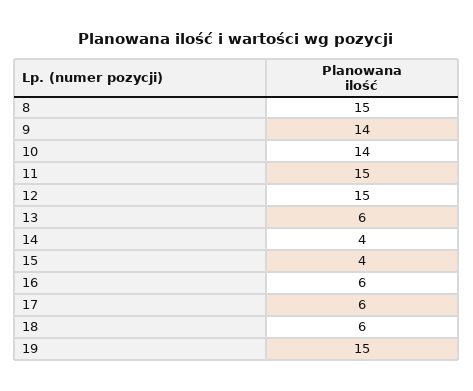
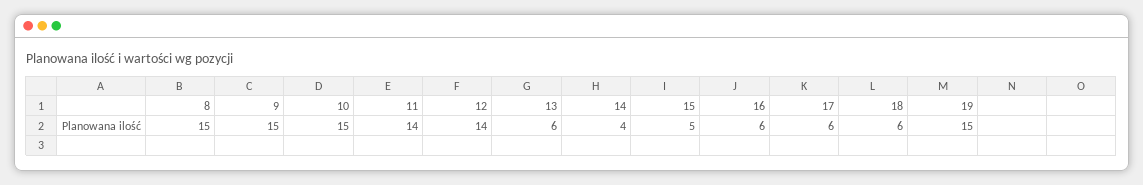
9: 14 -> 15
10: 14 -> 15
11: 15 -> 14
12: 15 -> 14
15: 4 -> 5

